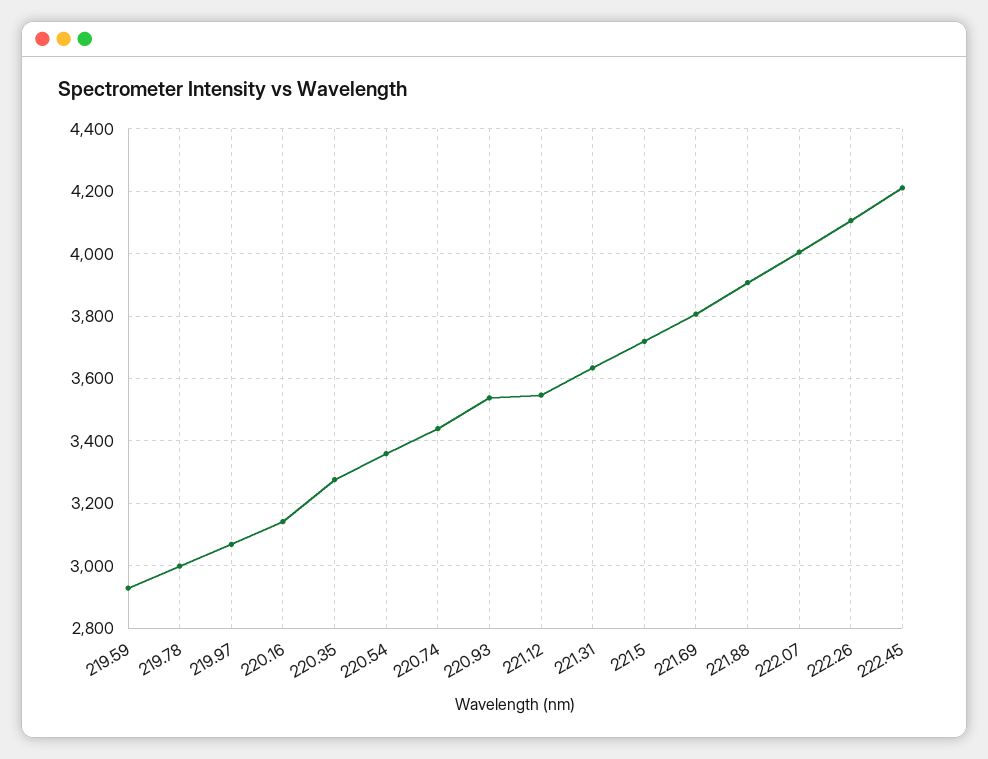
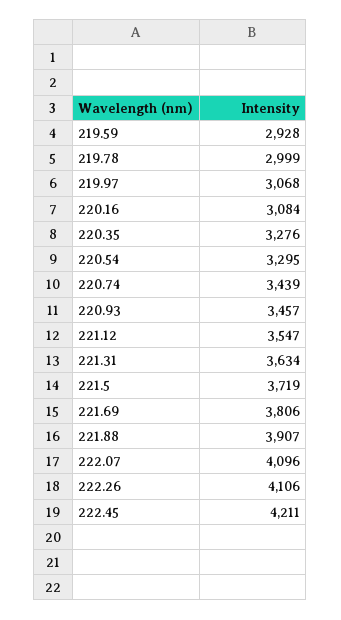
220.16: 3140 -> 3084
220.54: 3360 -> 3295
220.93: 3540 -> 3457
222.07: 4000 -> 4096

